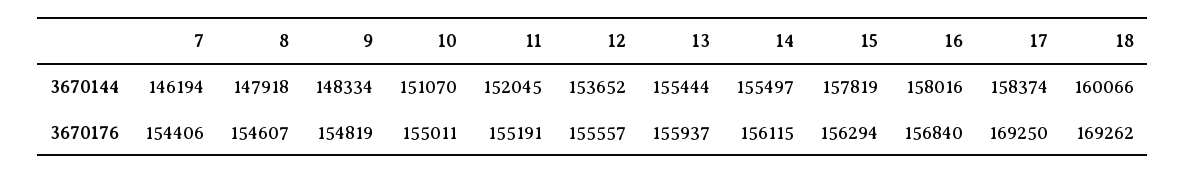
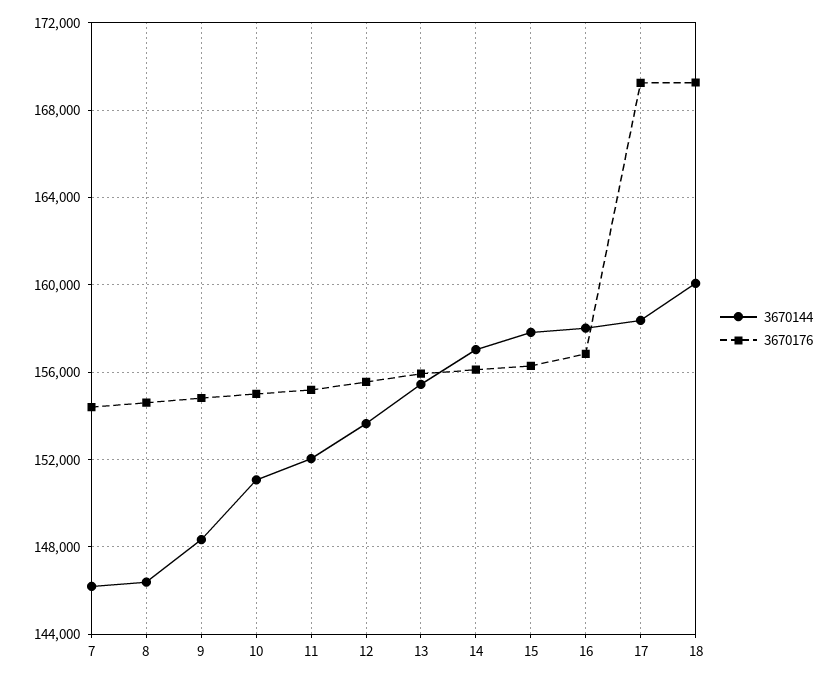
3670144, 8: 147918 -> 146500
3670144, 14: 155497 -> 157000

